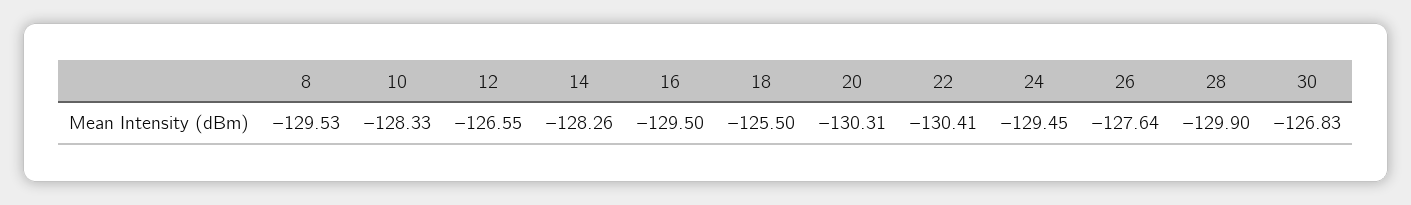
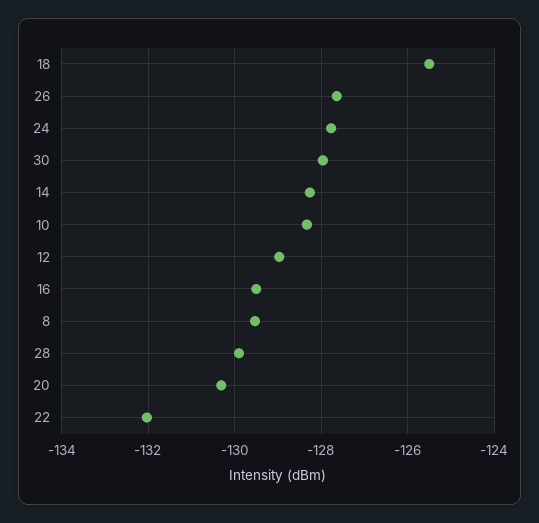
12: -126.55 -> -129
22: -130.41 -> -132
24: -129.45 -> -127.8
30: -126.83 -> -128

